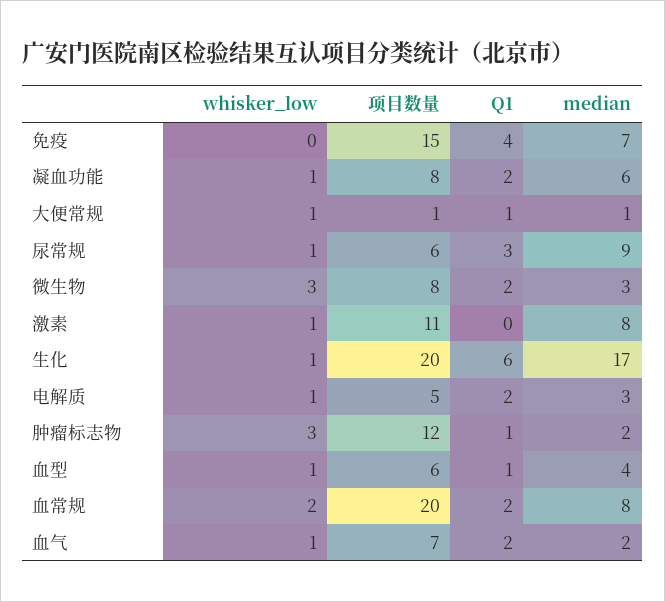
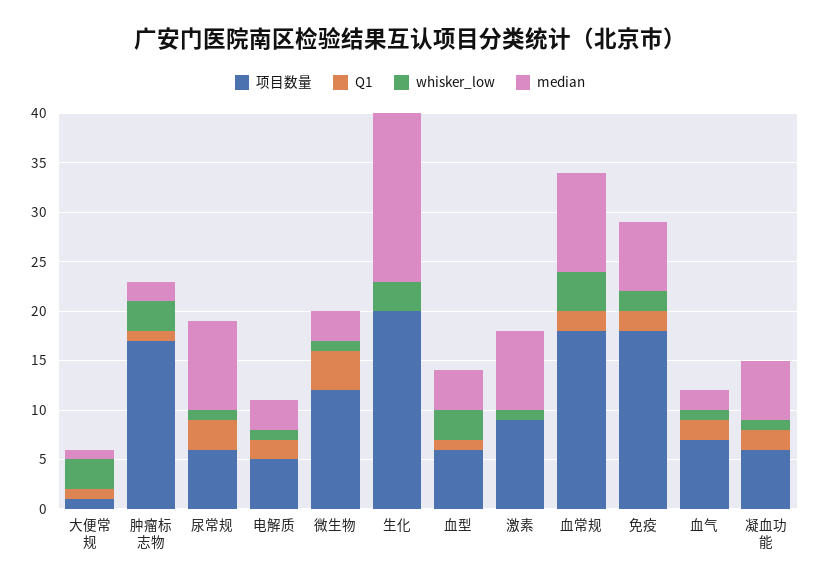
whisker_low, 免疫: 0 -> 2
项目数量, 免疫: 15 -> 18
Q1, 免疫: 4 -> 2
项目数量, 凝血功能: 8 -> 6
whisker_low, 大便常规: 1 -> 3
whisker_low, 微生物: 3 -> 1
项目数量, 微生物: 8 -> 12
Q1, 微生物: 2 -> 4
项目数量, 激素: 11 -> 9
whisker_low, 生化: 1 -> 3
Q1, 生化: 6 -> 0
项目数量, 肿瘤标志物: 12 -> 17
whisker_low, 血型: 1 -> 3
whisker_low, 血常规: 2 -> 4
项目数量, 血常规: 20 -> 18
median, 血常规: 8 -> 10

